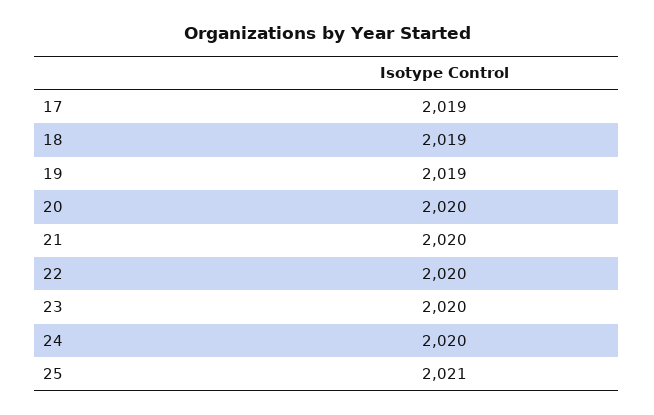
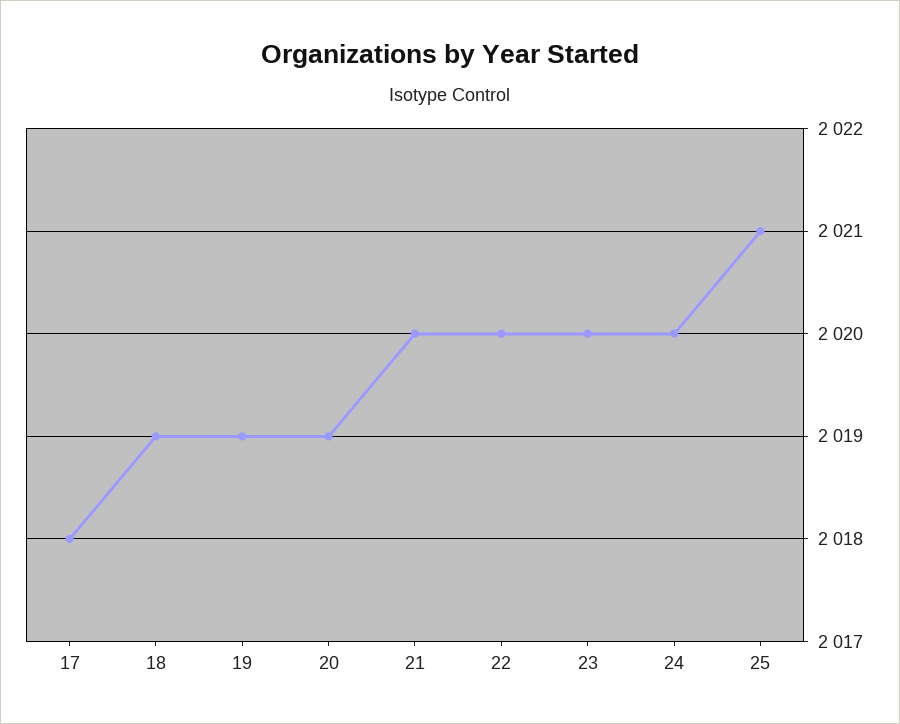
17: 2019 -> 2018
20: 2020 -> 2019

